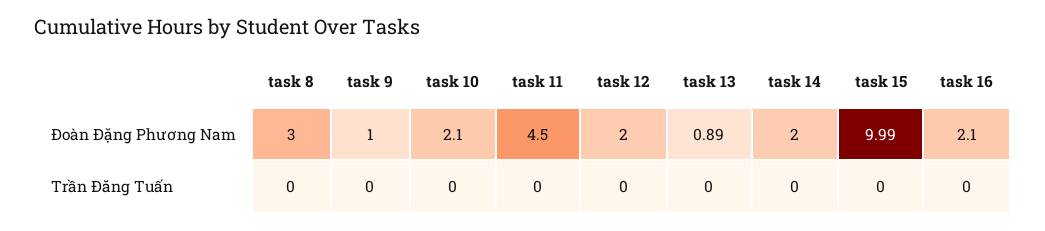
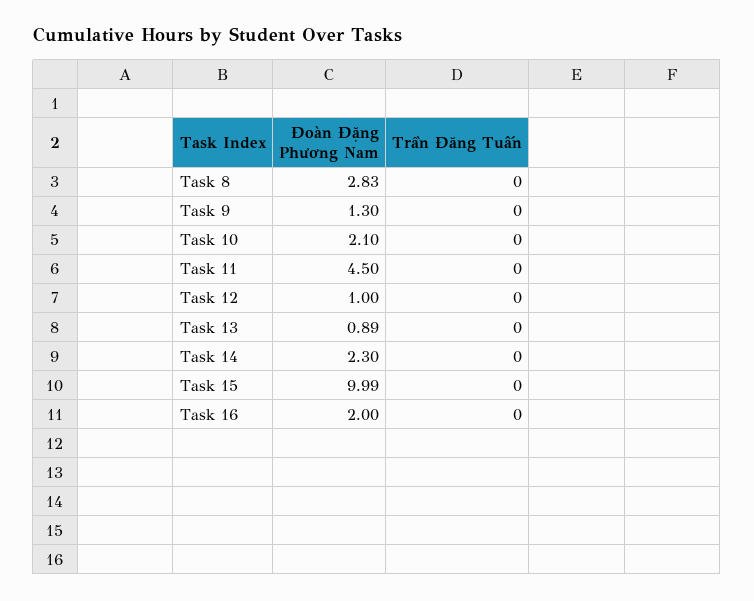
task 8, Đoàn Đặng Phương Nam: 3 -> 2.83
task 9, Đoàn Đặng Phương Nam: 1 -> 1.3
task 12, Đoàn Đặng Phương Nam: 2 -> 1
task 14, Đoàn Đặng Phương Nam: 2 -> 2.3
task 16, Đoàn Đặng Phương Nam: 2.1 -> 2

